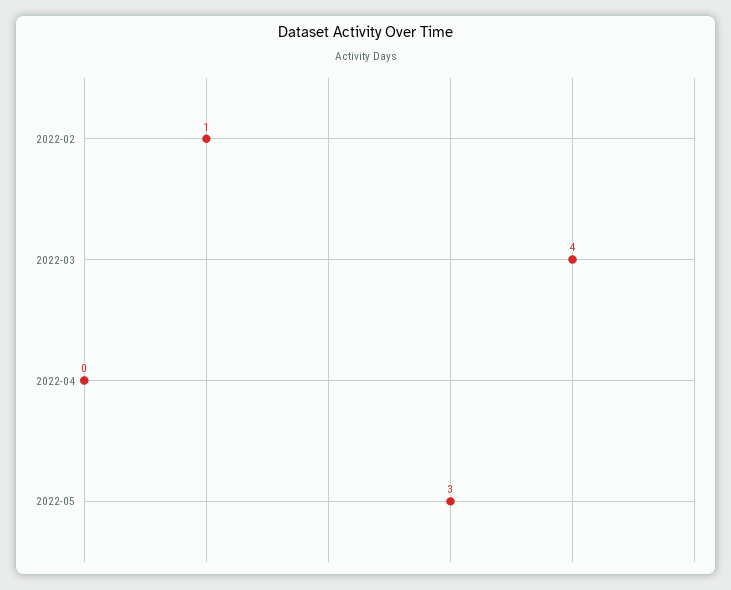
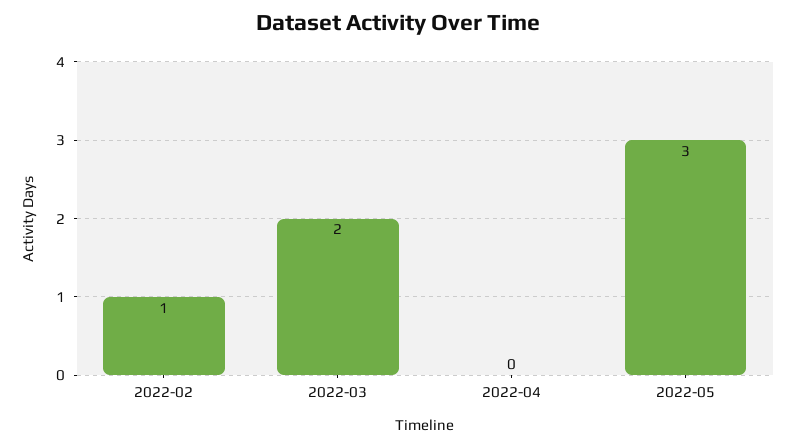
2022-03: 4 -> 2

